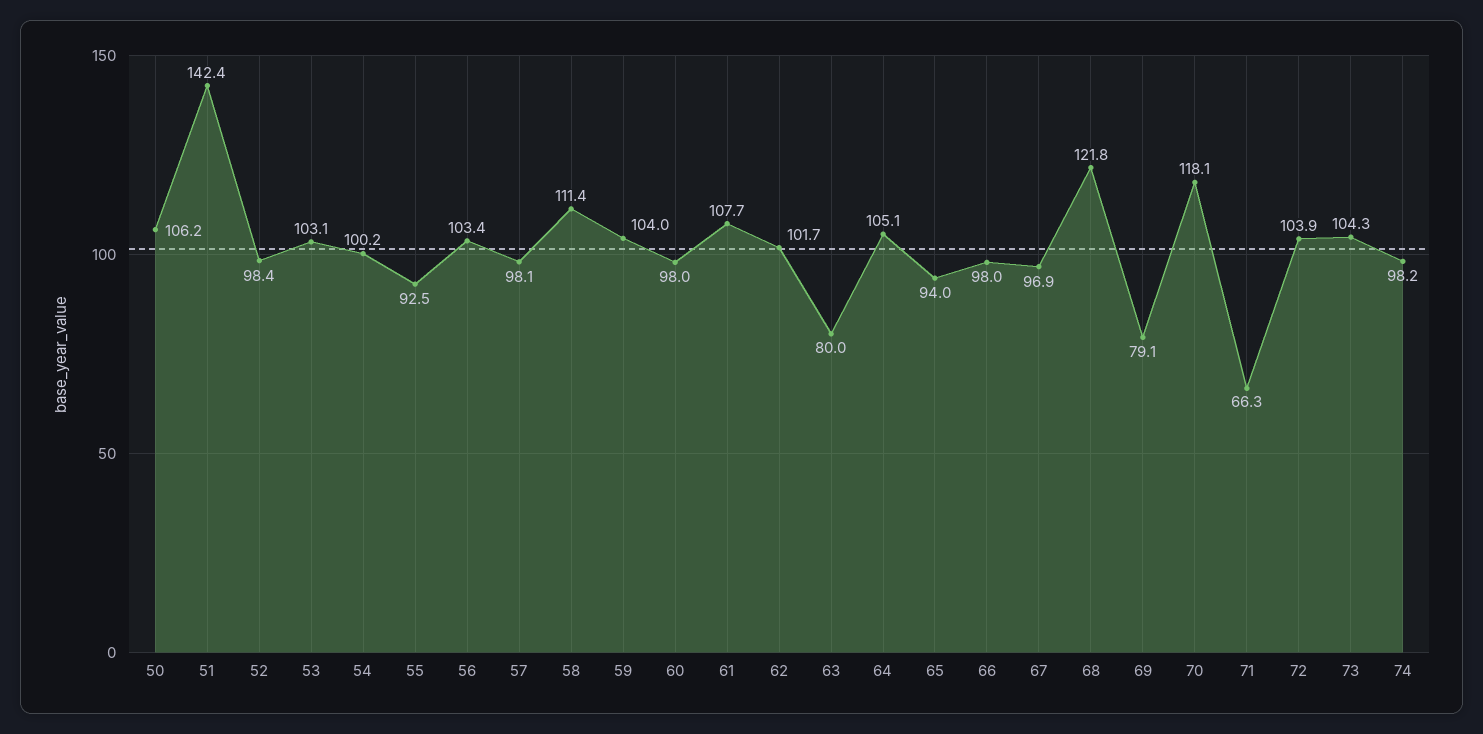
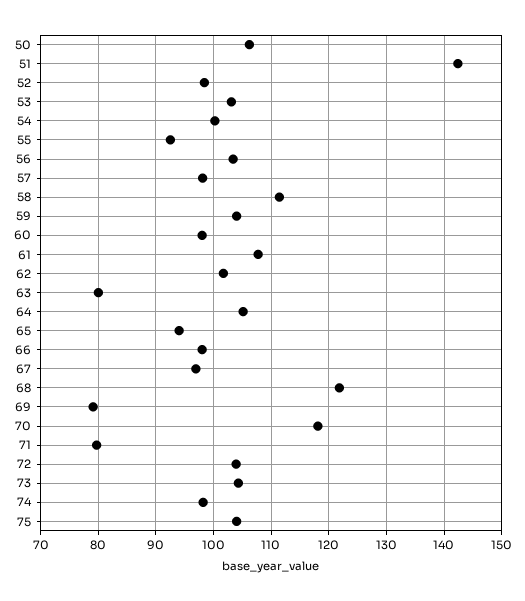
71: 66.3 -> 80
75: none -> 104

